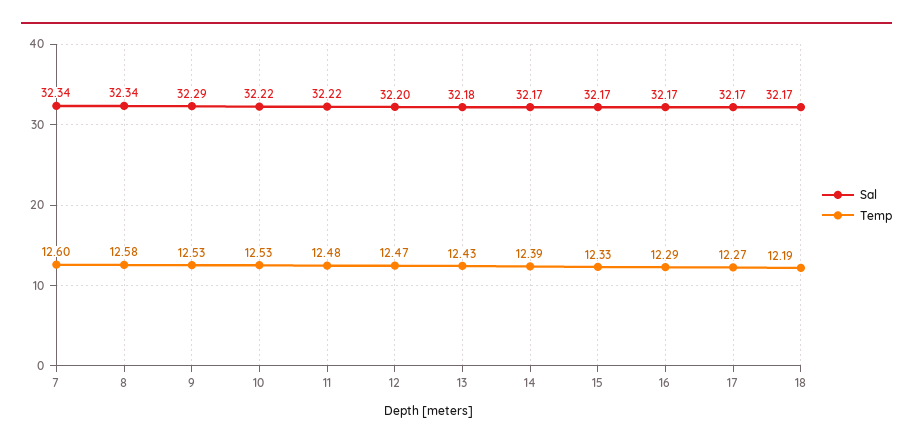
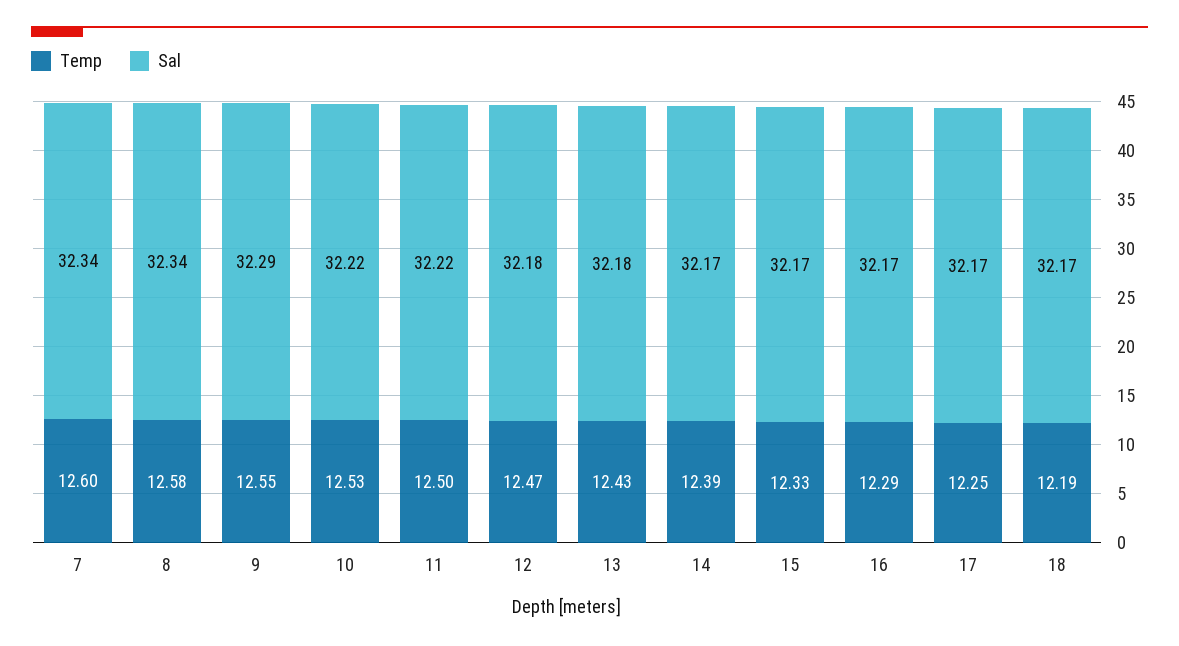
Temp, 9: 12.53 -> 12.55
Temp, 11: 12.48 -> 12.5
Sal, 12: 32.2 -> 32.18
Temp, 17: 12.27 -> 12.25

